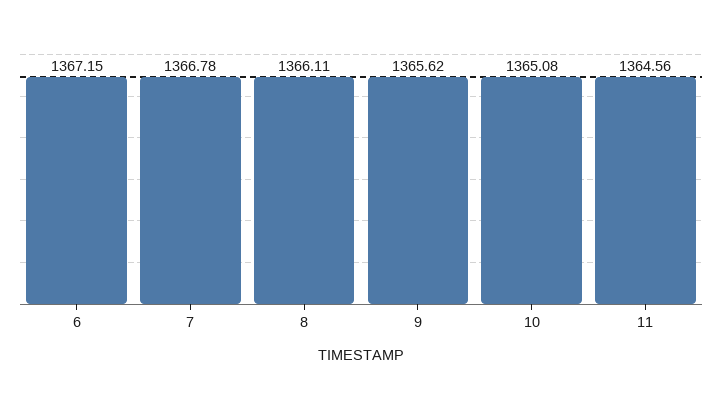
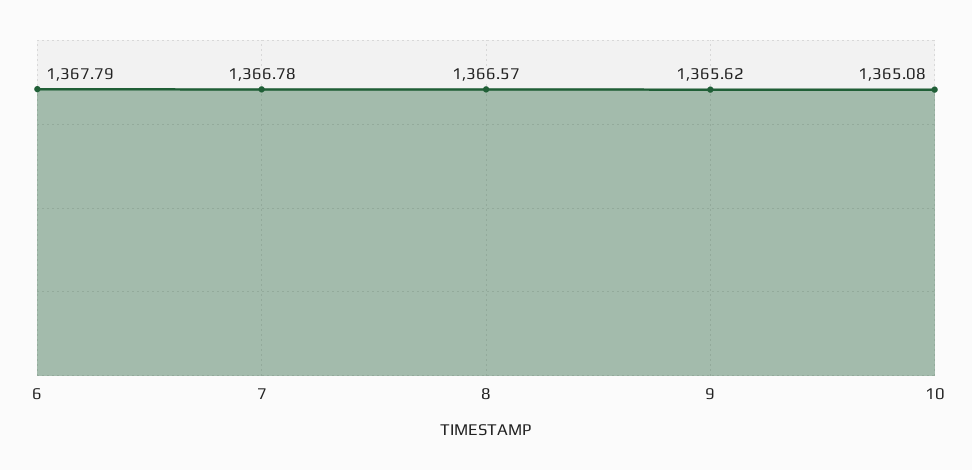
6: 1367.15 -> 1367.79
8: 1366.11 -> 1366.57
11: 1364.56 -> none

